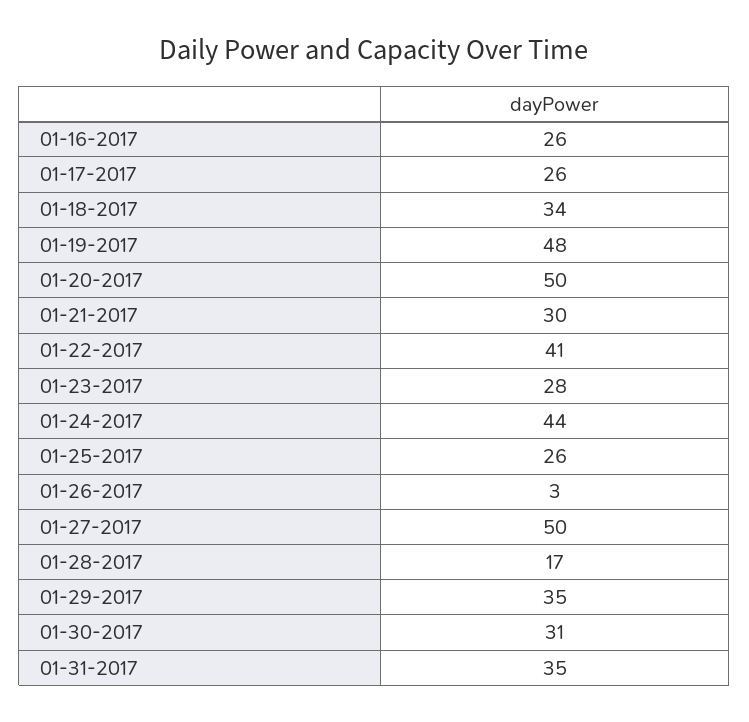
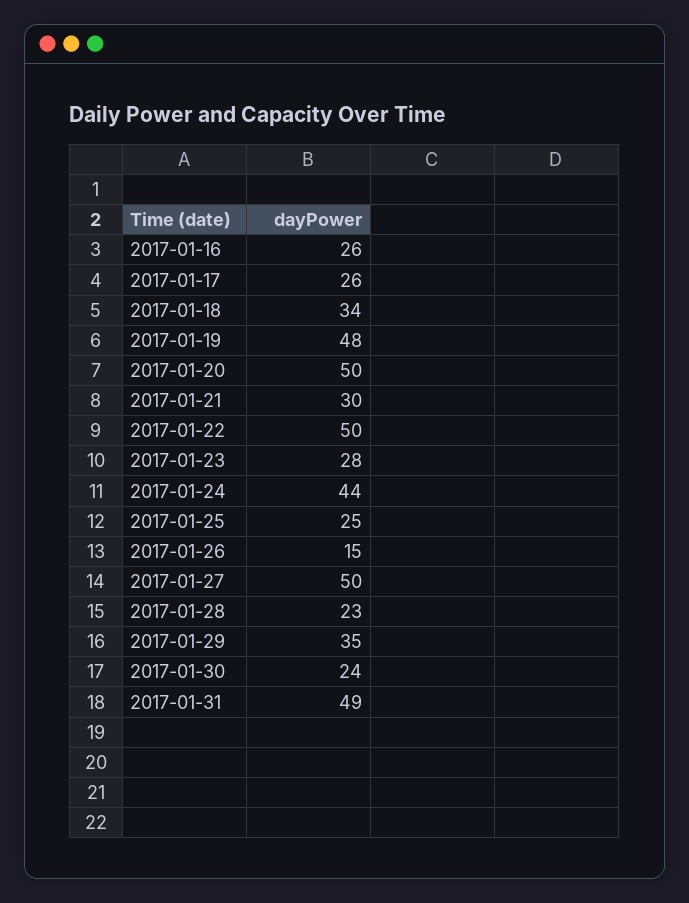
01-22-2017: 41 -> 50
01-25-2017: 26 -> 25
01-26-2017: 3 -> 15
01-28-2017: 17 -> 23
01-30-2017: 31 -> 24
01-31-2017: 35 -> 49

